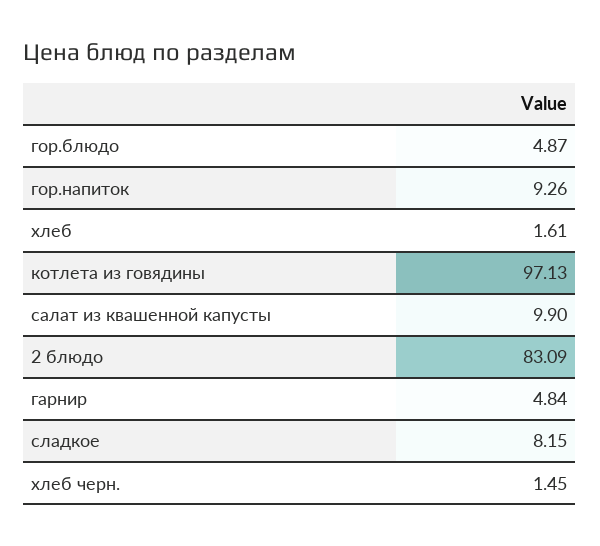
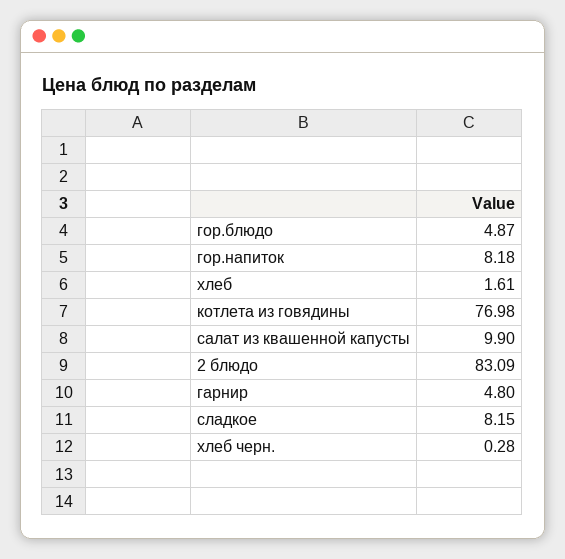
гор.напиток: 9.26 -> 8.18
котлета из говядины: 97.13 -> 76.98
гарнир: 4.84 -> 4.8
хлеб черн.: 1.45 -> 0.28

